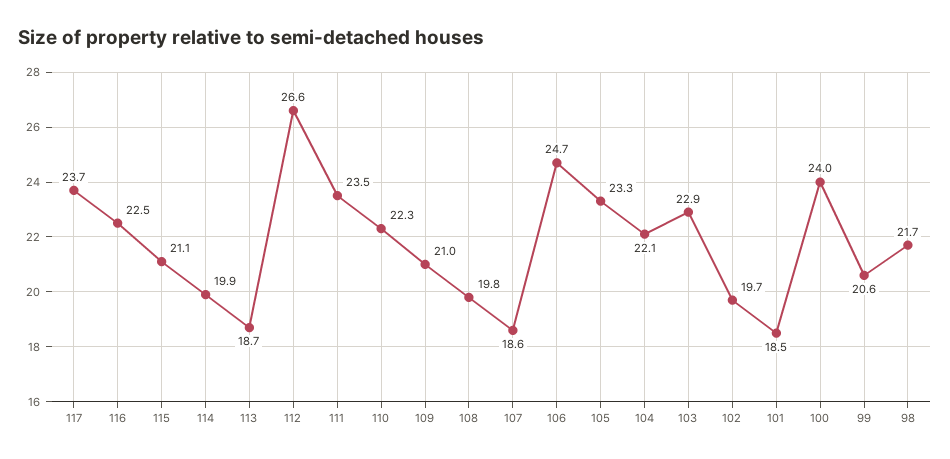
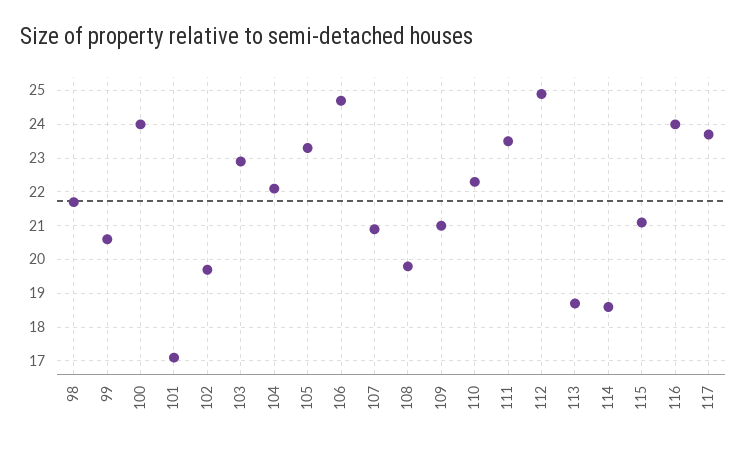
116: 22.5 -> 24
114: 19.9 -> 18.5
112: 26.6 -> 25
107: 18.6 -> 21
101: 18.5 -> 17

